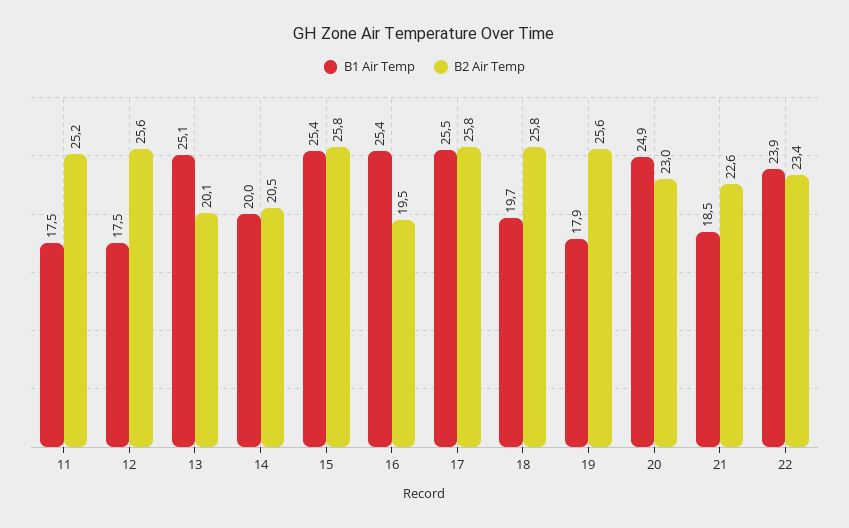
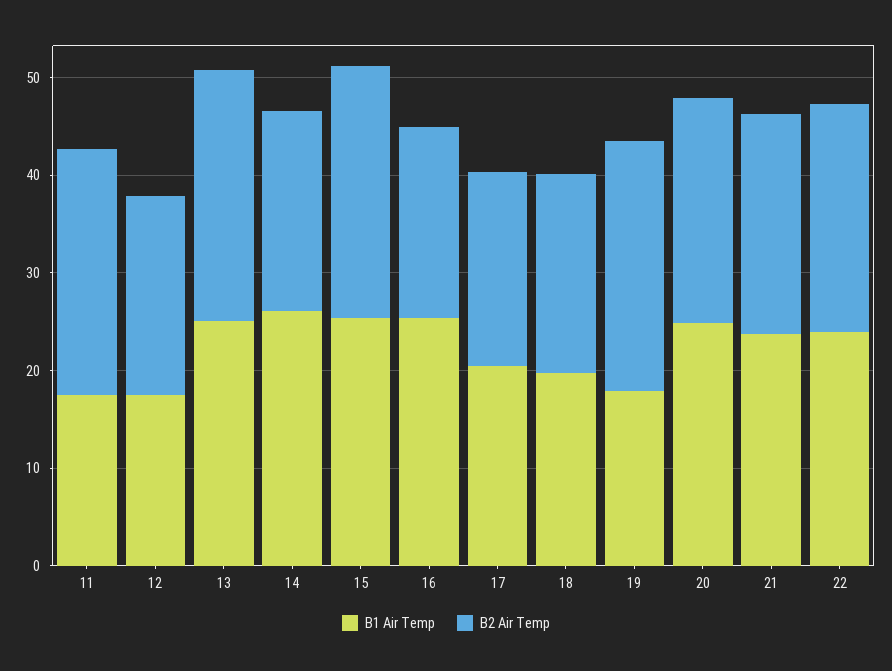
B2 Air Temp, 12: 25.6 -> 20
B2 Air Temp, 13: 20.1 -> 26
B1 Air Temp, 14: 20 -> 26
B1 Air Temp, 17: 25.5 -> 20
B2 Air Temp, 17: 25.8 -> 20
B2 Air Temp, 18: 25.8 -> 20
B1 Air Temp, 21: 18.5 -> 24

